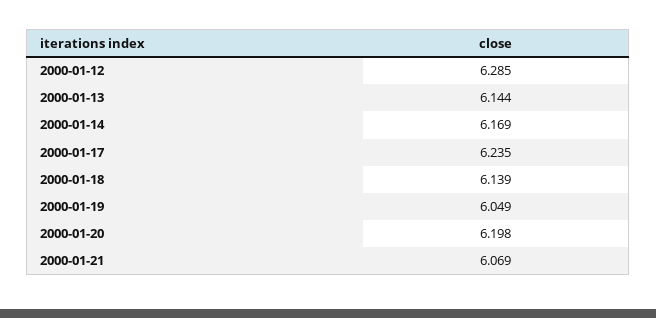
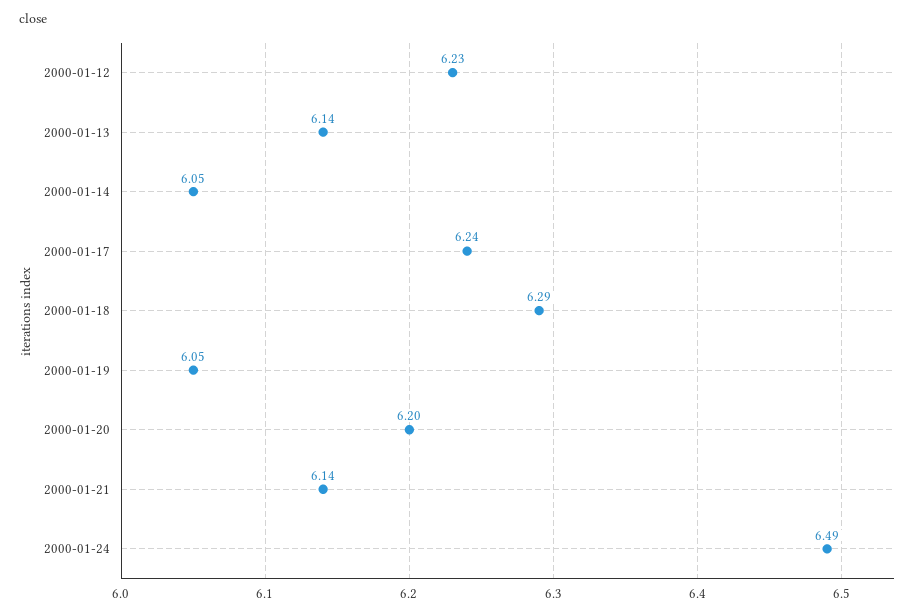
2000-01-12: 6.285 -> 6.23
2000-01-14: 6.169 -> 6.05
2000-01-18: 6.139 -> 6.29
2000-01-21: 6.069 -> 6.14
2000-01-24: none -> 6.49

